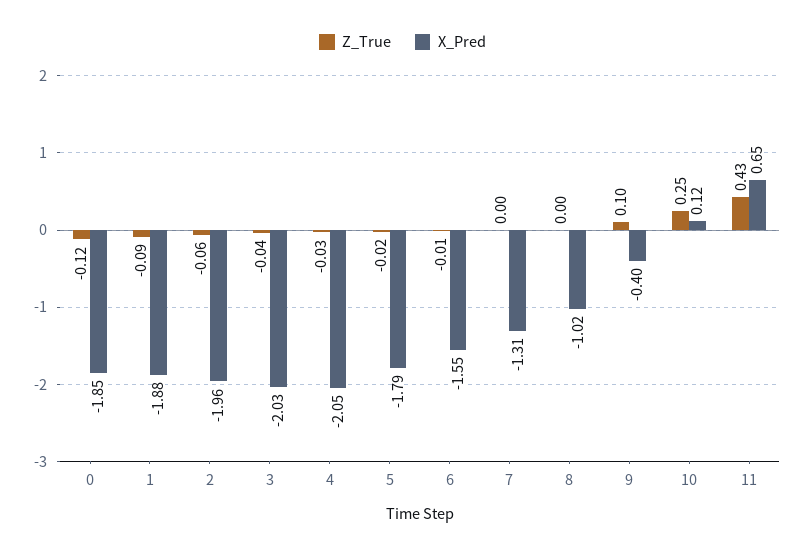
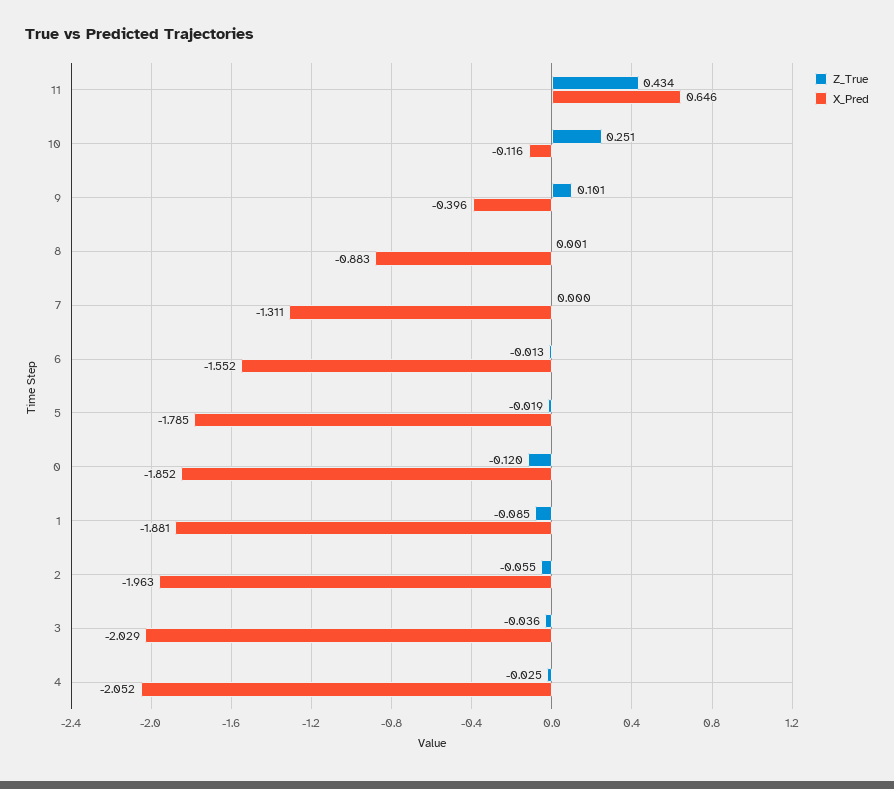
X_Pred, 8: -1.02 -> -0.883
X_Pred, 10: 0.12 -> -0.116

